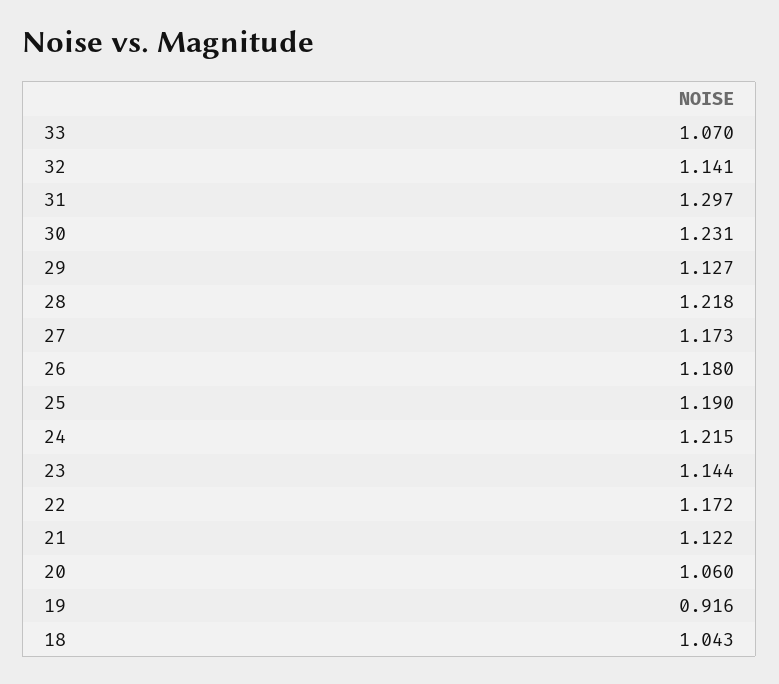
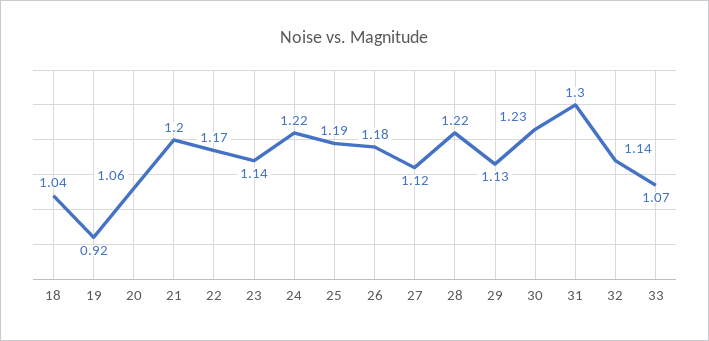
27: 1.173 -> 1.12
21: 1.122 -> 1.2

